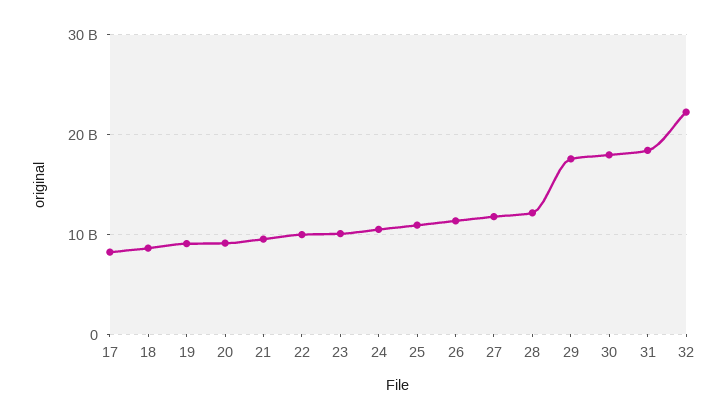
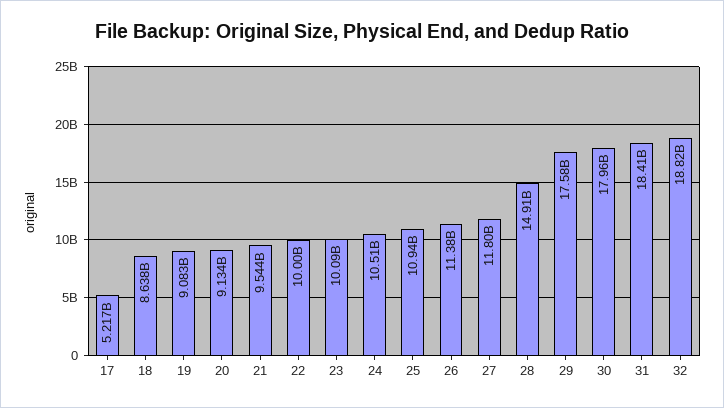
17: 8000000000 -> 5217000000
28: 12000000000 -> 14910000000
32: 22000000000 -> 18820000000

